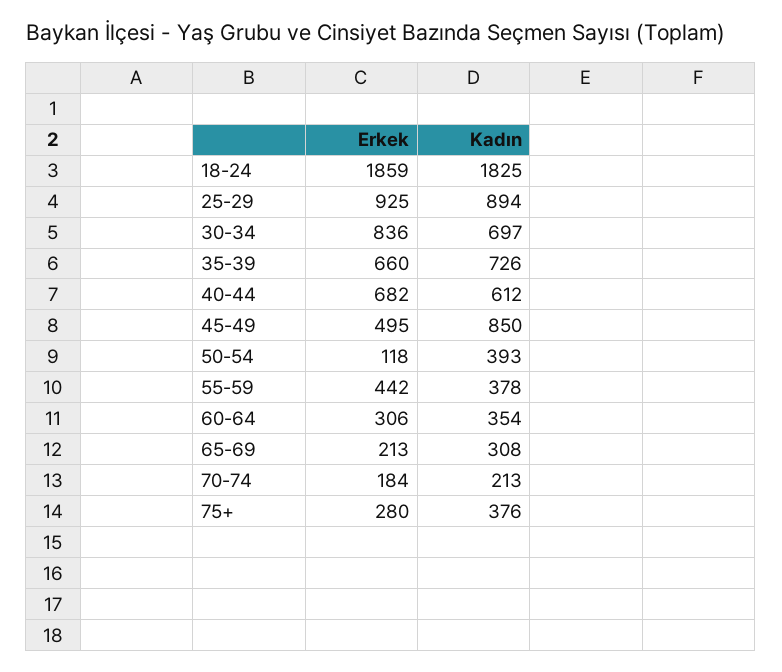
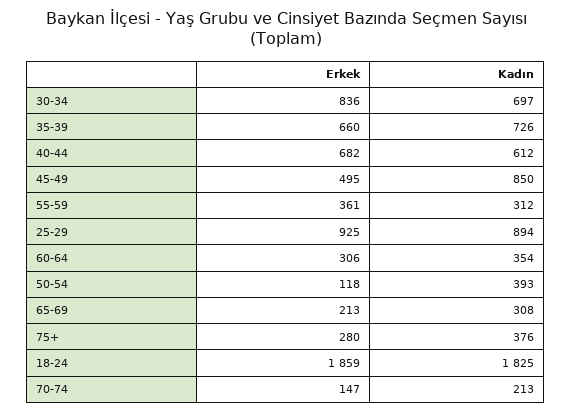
Erkek, 55-59: 442 -> 361
Kadın, 55-59: 378 -> 312
Erkek, 70-74: 184 -> 147

